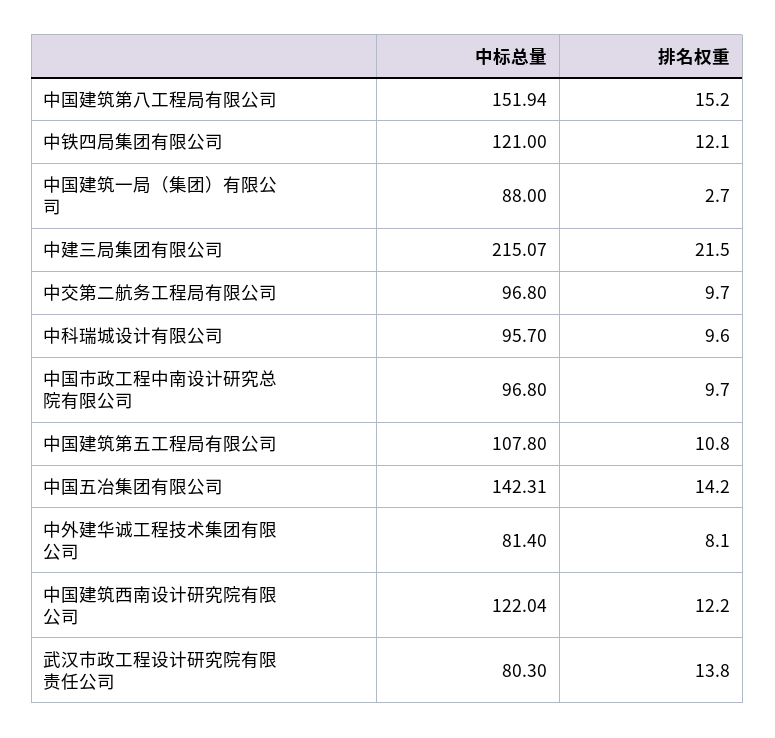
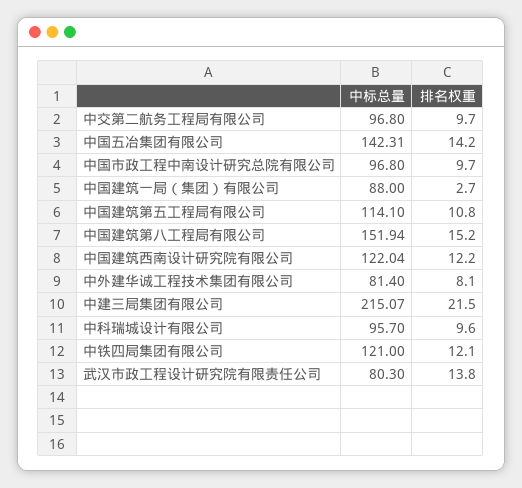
中标总量, 中国建筑第五工程局有限公司: 107.8 -> 114.1

